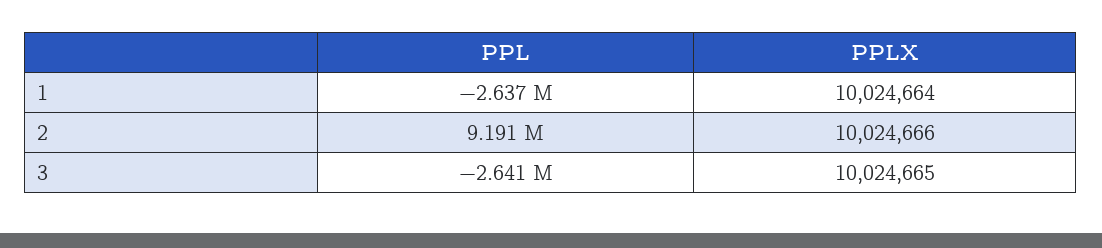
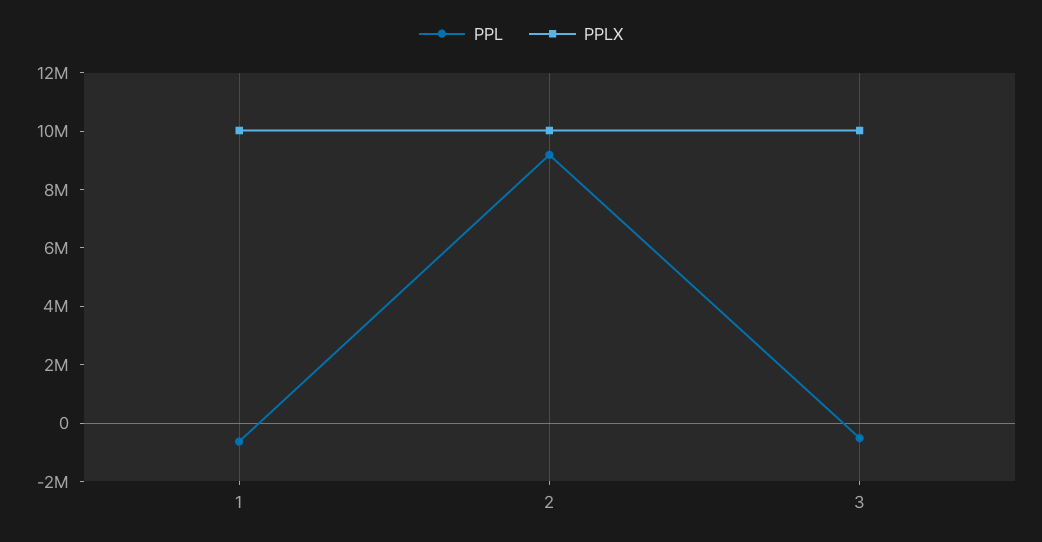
PPL, 1: -2637000 -> -500000
PPL, 3: -2641000 -> -500000

